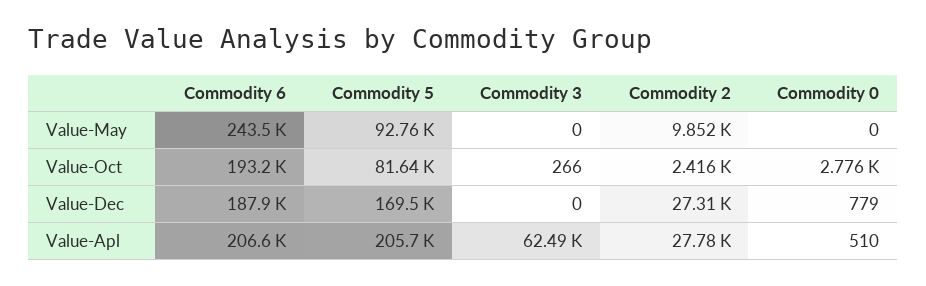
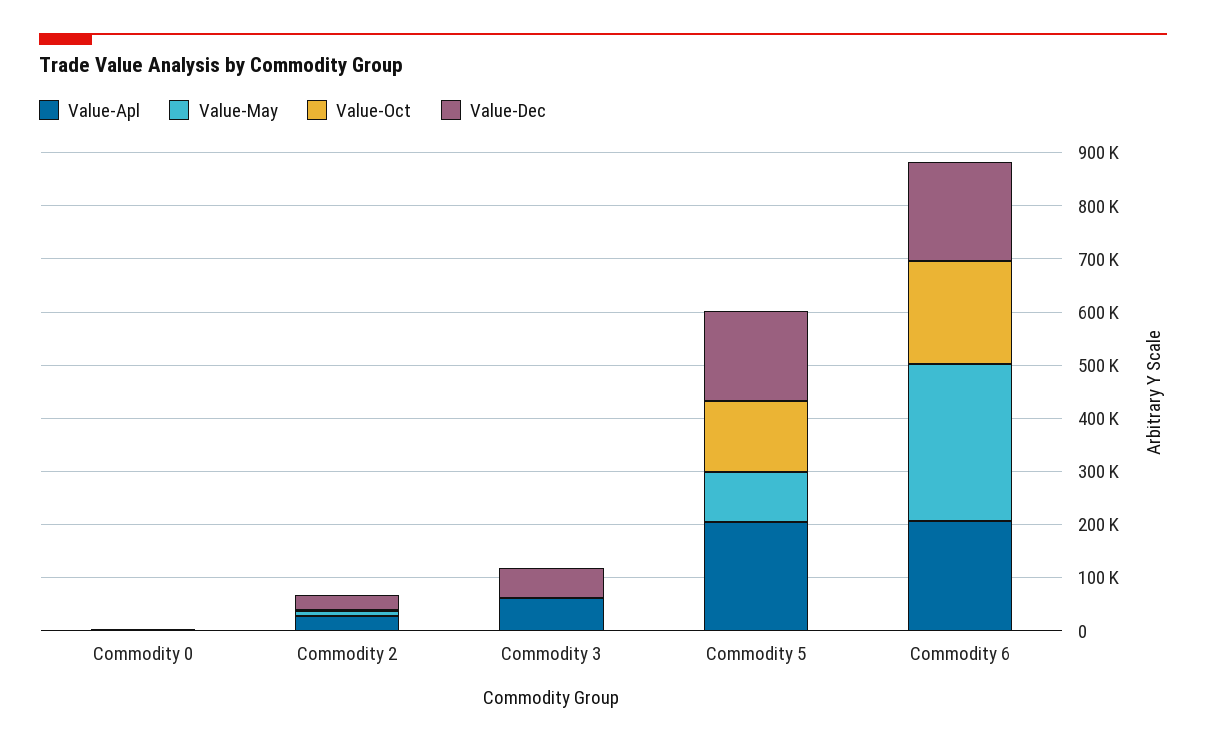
Value-May, Commodity 6: 243500 -> 300000
Value-Oct, Commodity 5: 81640 -> 140000
Value-Dec, Commodity 3: 0 -> 60000

